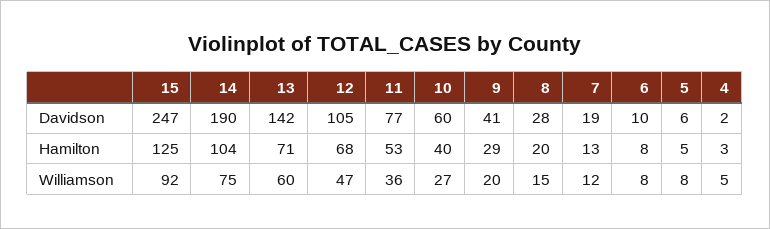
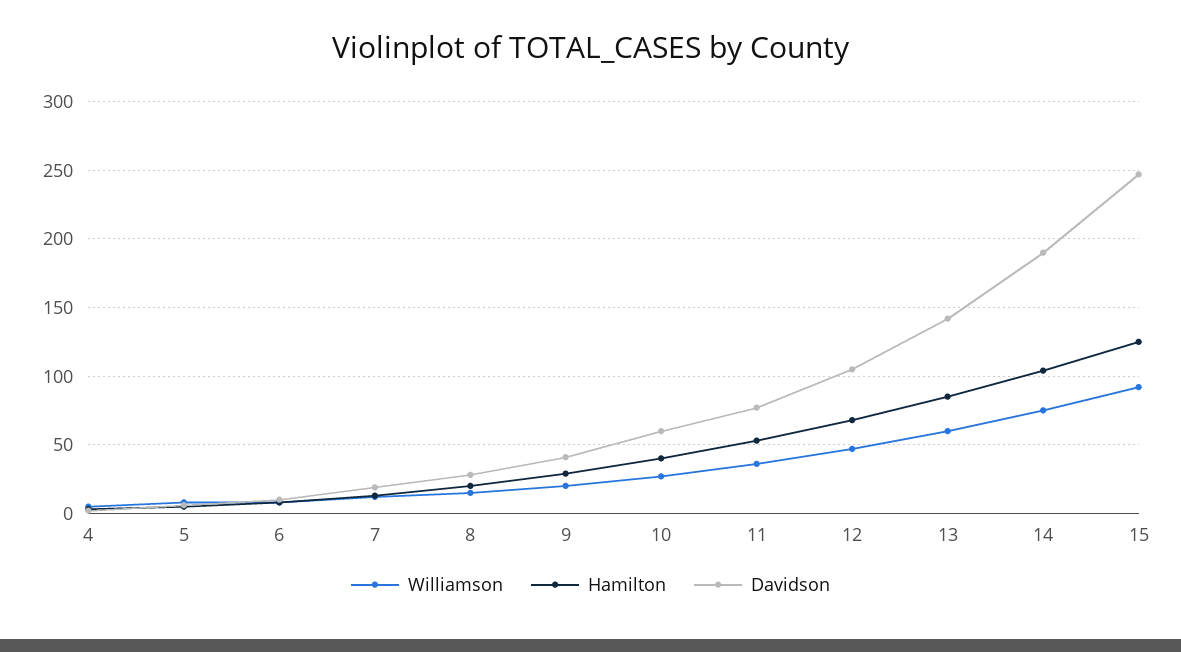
Hamilton, 13: 71 -> 85

